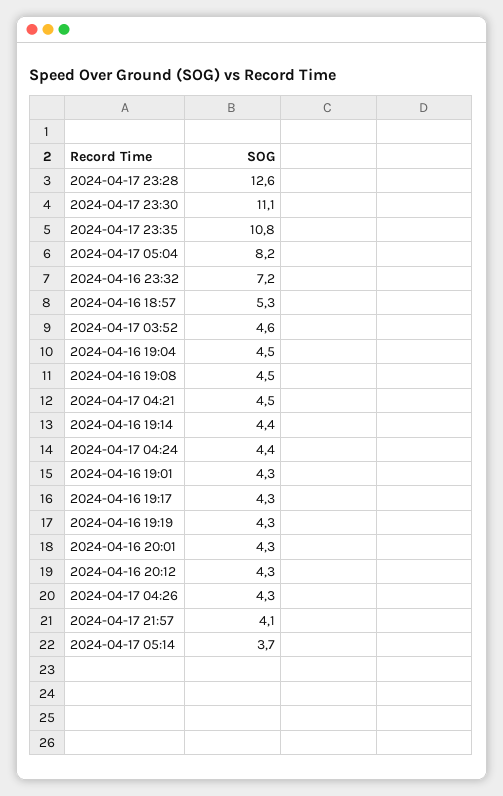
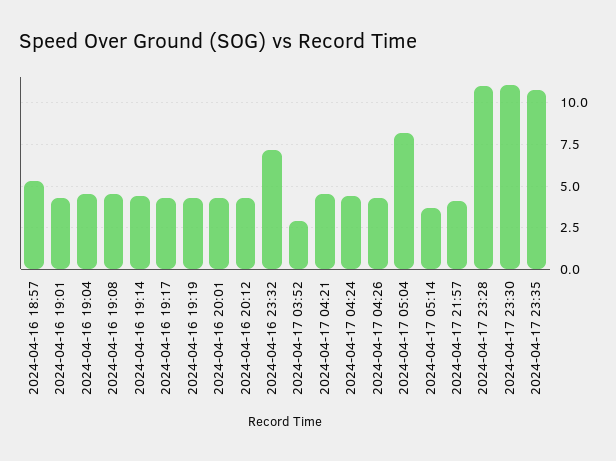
2024-04-17 23:28: 12.6 -> 11
2024-04-17 03:52: 4.6 -> 3

